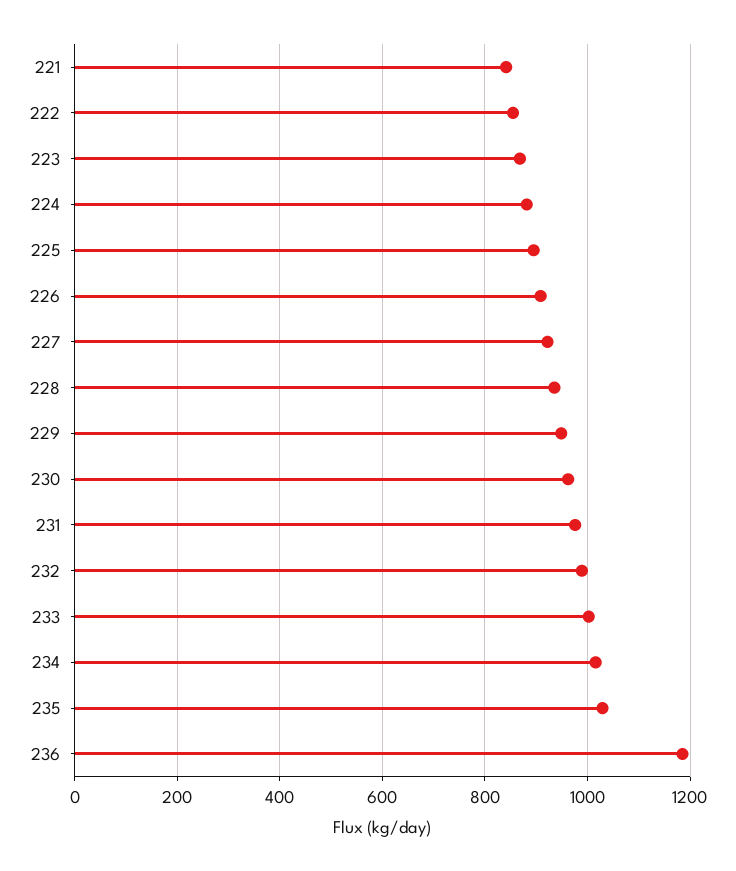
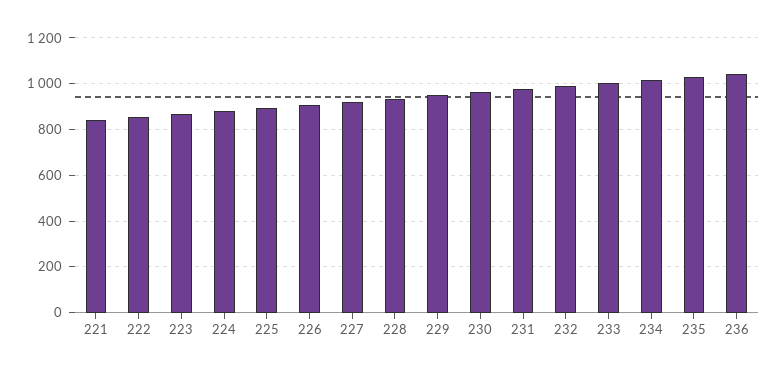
236: 1180 -> 1050

